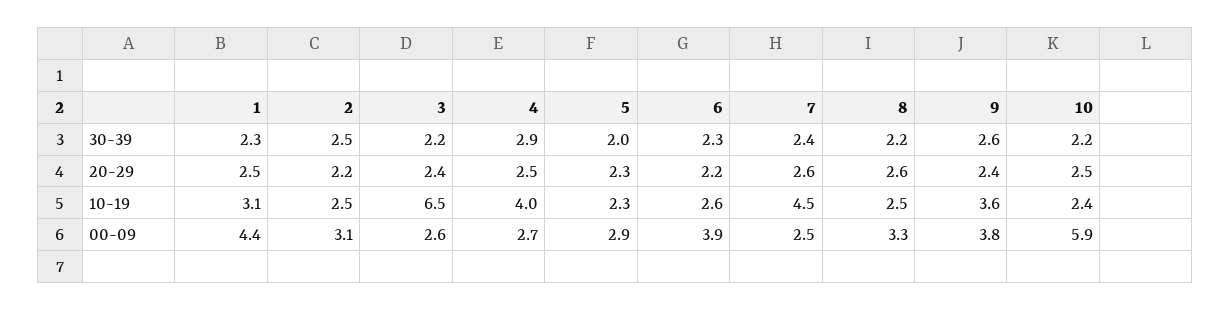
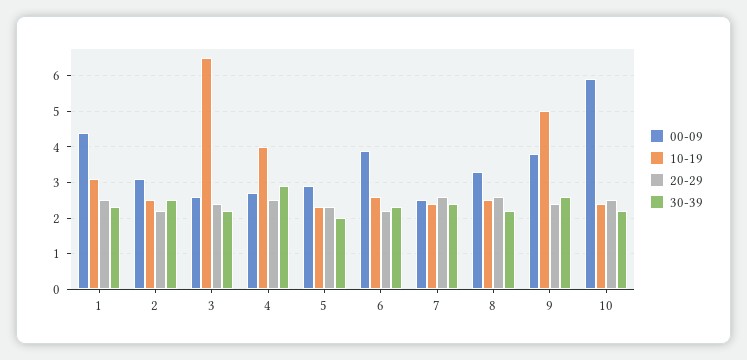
10-19, 7: 4.5 -> 2.5
10-19, 9: 3.6 -> 5

